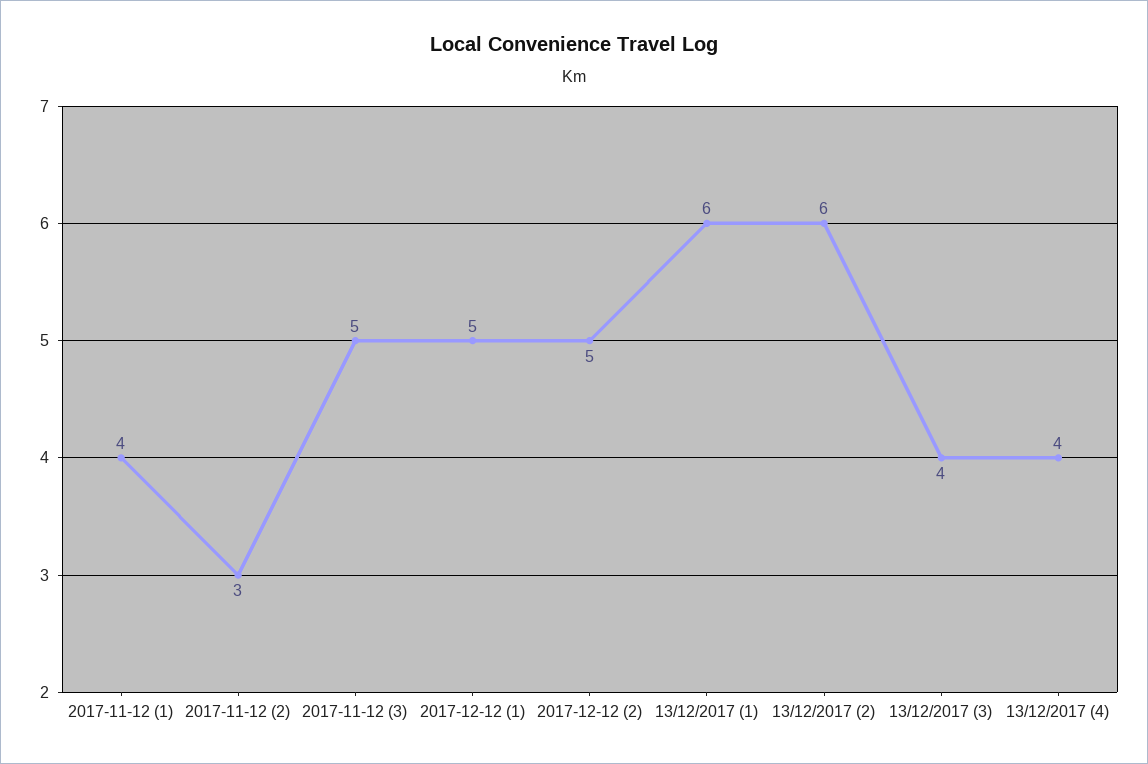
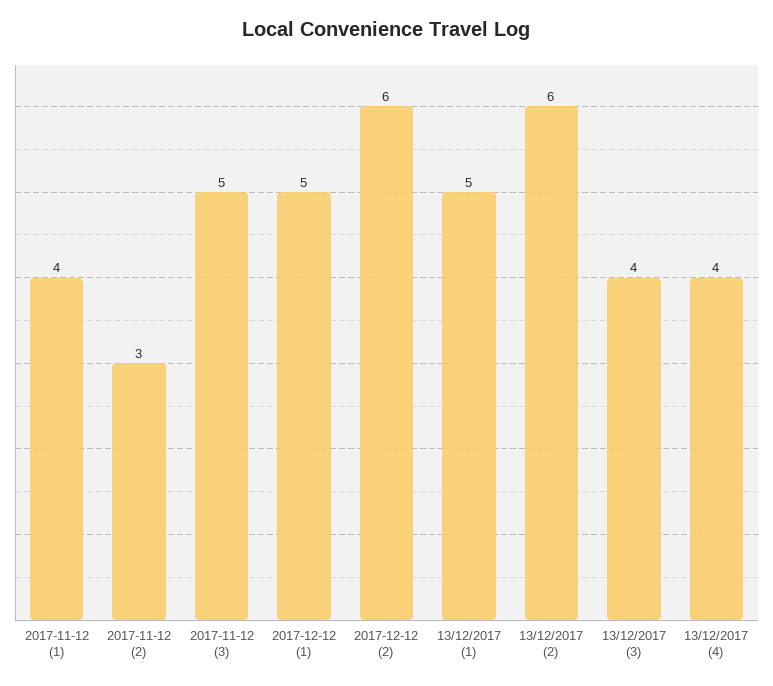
2017-12-12 (2): 5 -> 6
13/12/2017 (1): 6 -> 5

